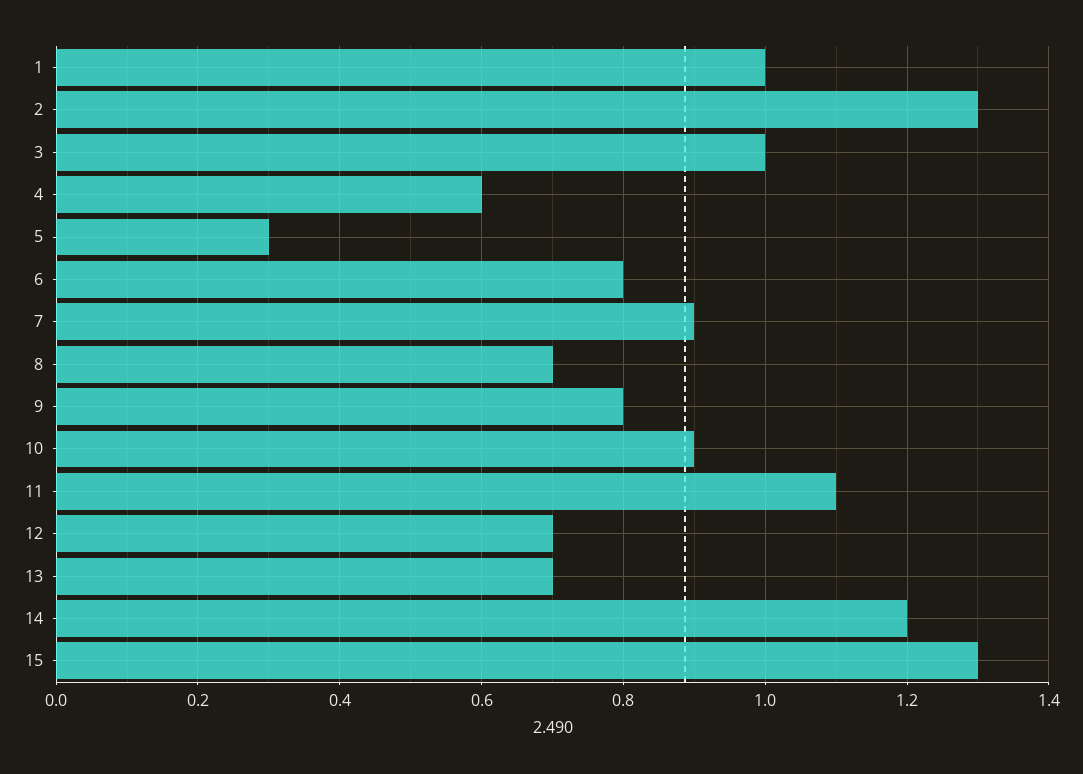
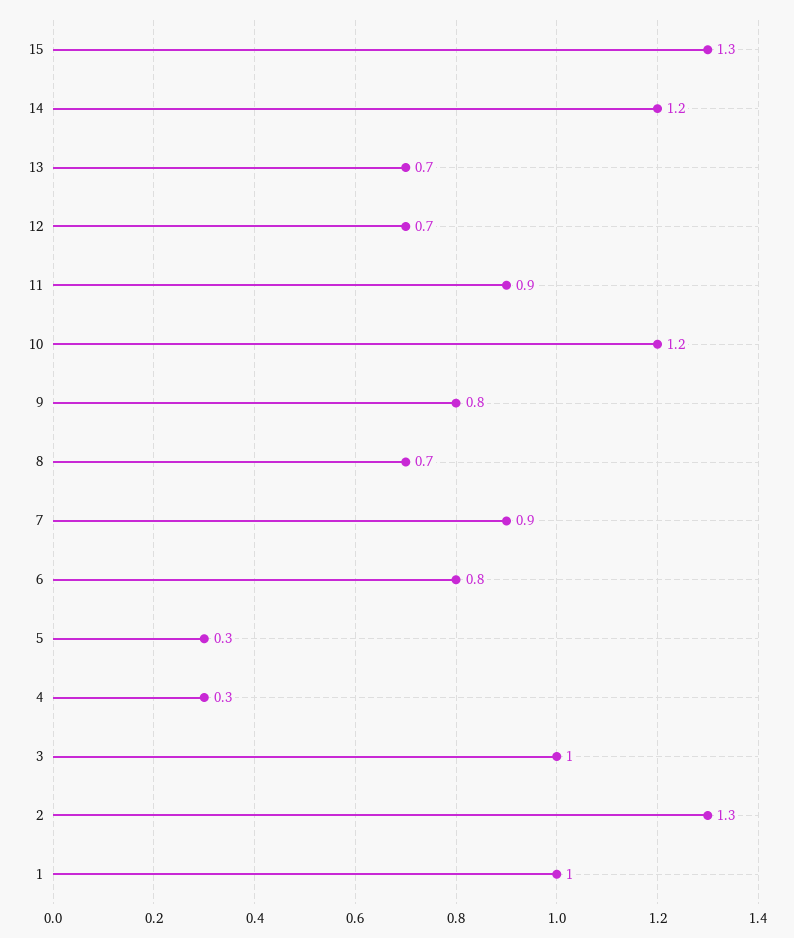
4: 0.6 -> 0.3
10: 0.9 -> 1.2
11: 1.1 -> 0.9

